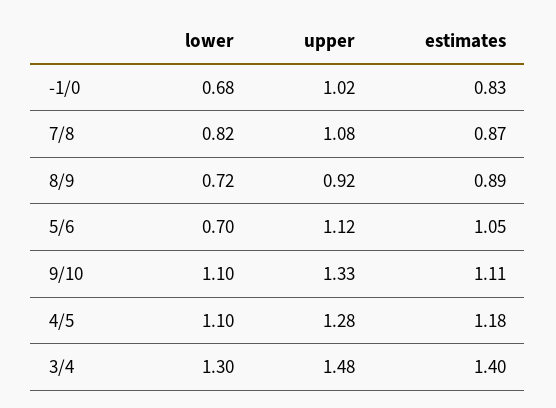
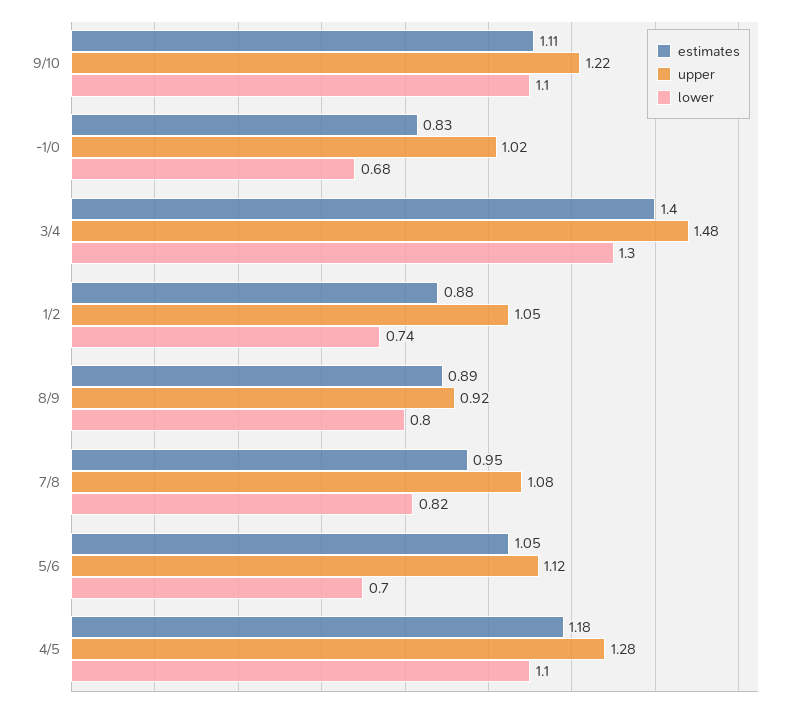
estimates, 7/8: 0.87 -> 0.95
lower, 8/9: 0.72 -> 0.8
upper, 9/10: 1.33 -> 1.22
estimates, 1/2: none -> 0.88
upper, 1/2: none -> 1.05
lower, 1/2: none -> 0.74

